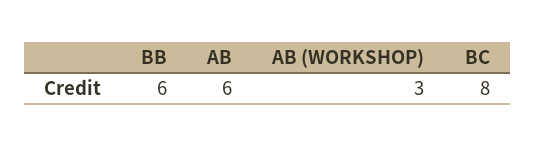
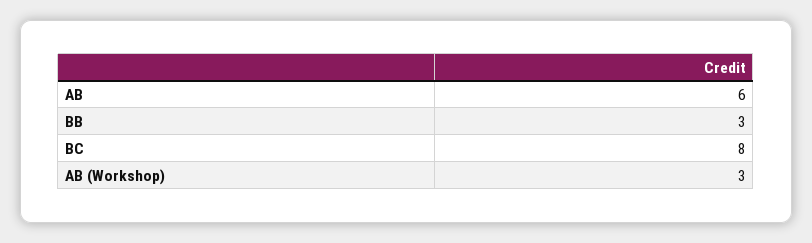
BB: 6 -> 3

